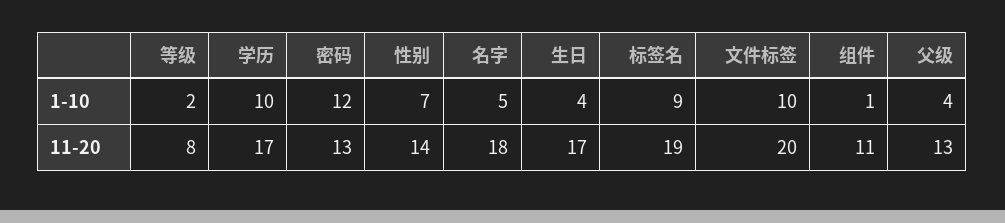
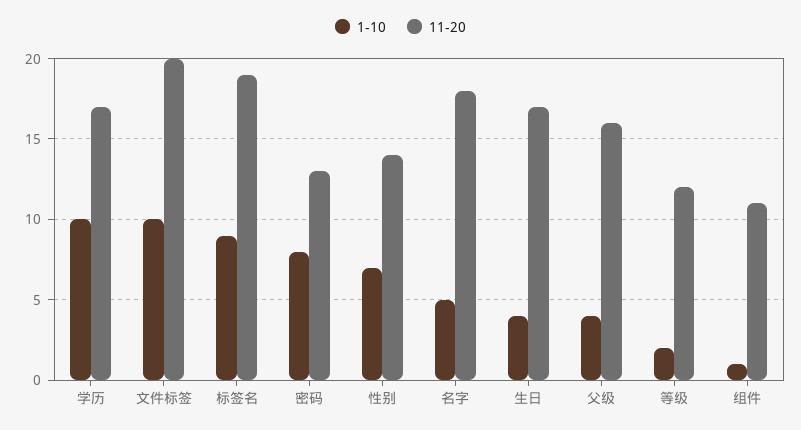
1-10, 密码: 12 -> 8
11-20, 等级: 8 -> 12
11-20, 父级: 13 -> 16

